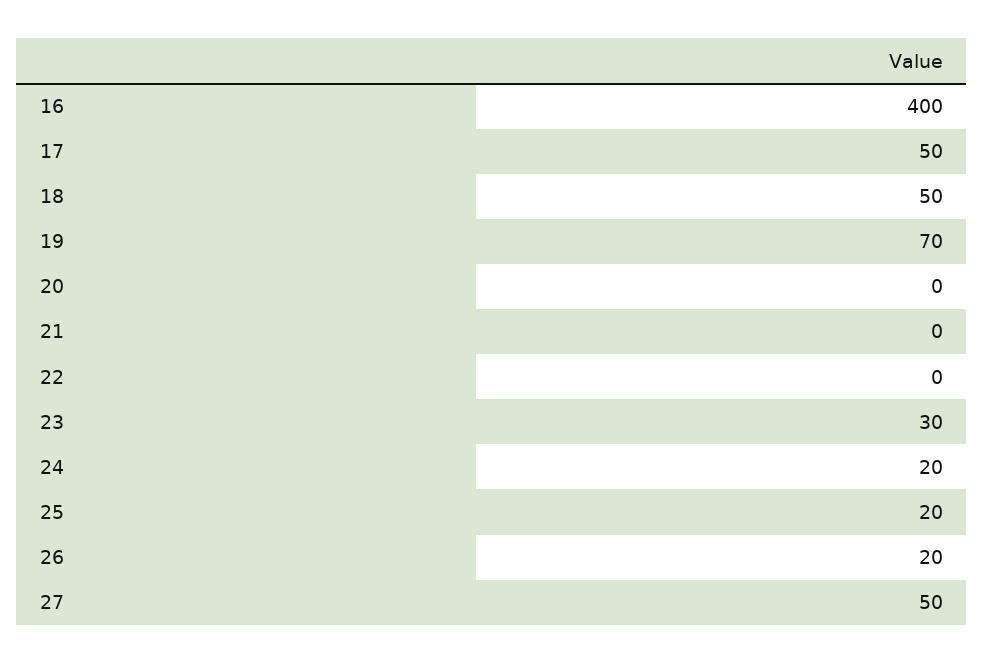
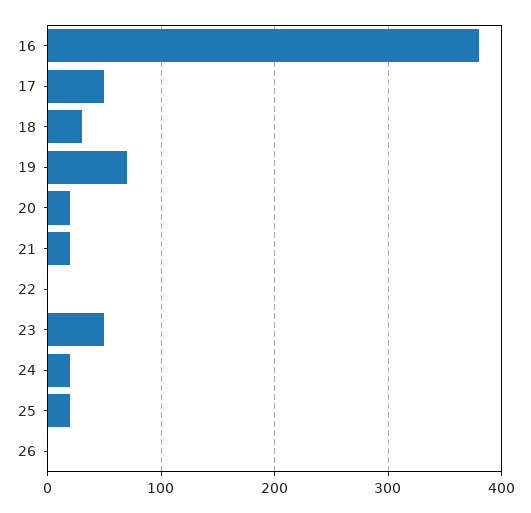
16: 400 -> 380
18: 50 -> 30
20: 0 -> 20
21: 0 -> 20
23: 30 -> 50
26: 20 -> 0
27: 50 -> none

